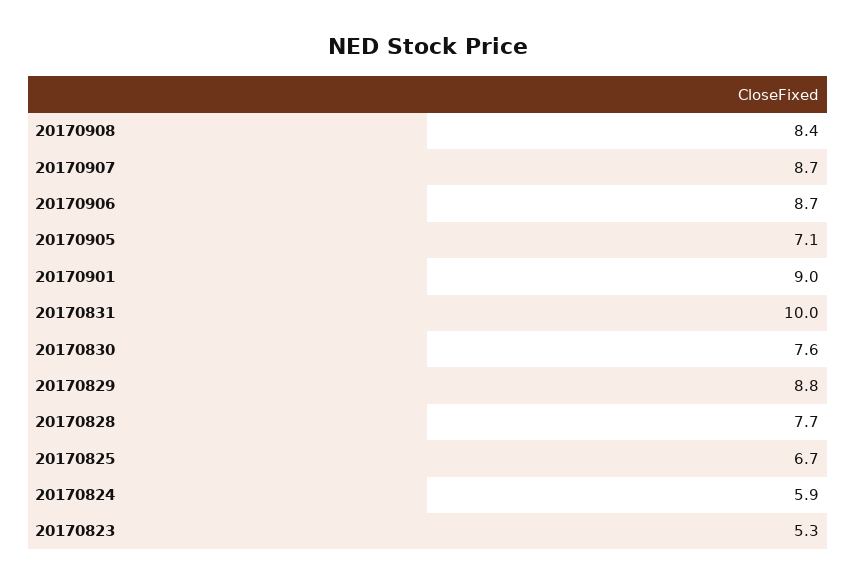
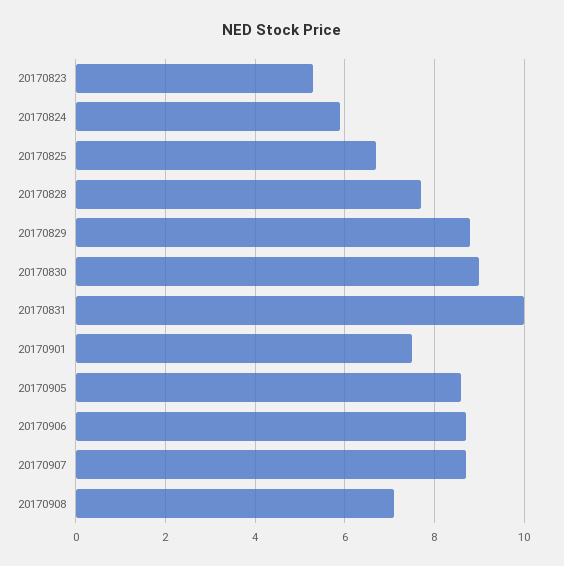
20170908: 8.4 -> 7
20170905: 7.1 -> 8.5
20170901: 9 -> 7.5
20170830: 7.6 -> 9

